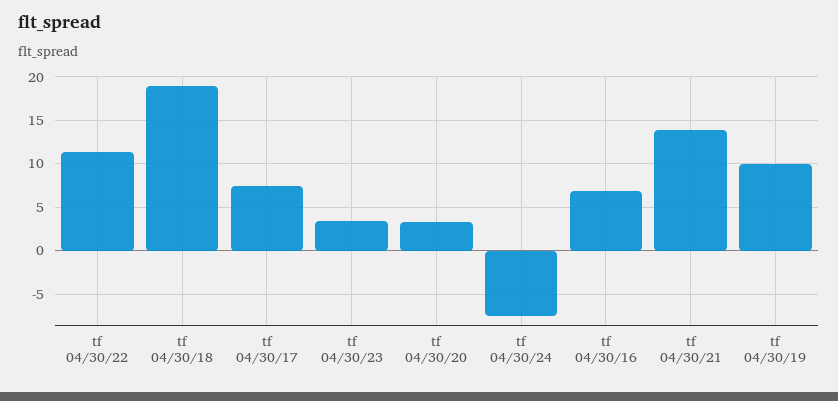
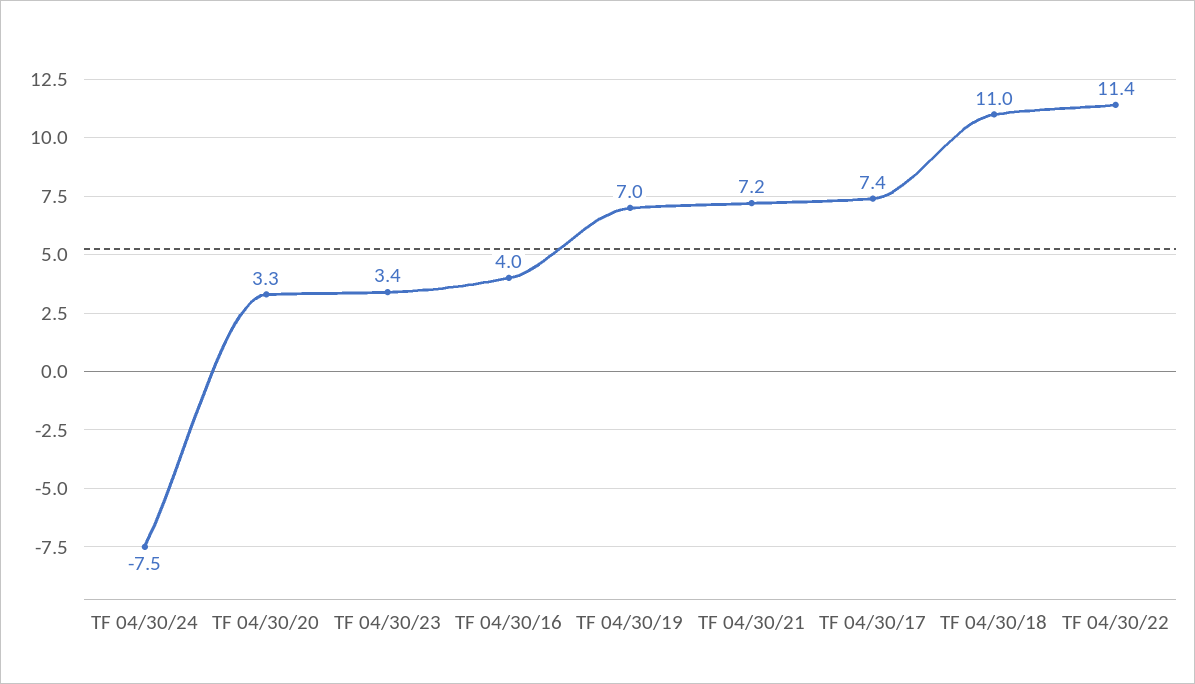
tf 04/30/18: 19 -> 11
tf 04/30/16: 7 -> 4
tf 04/30/21: 14 -> 7.2
tf 04/30/19: 10 -> 7

